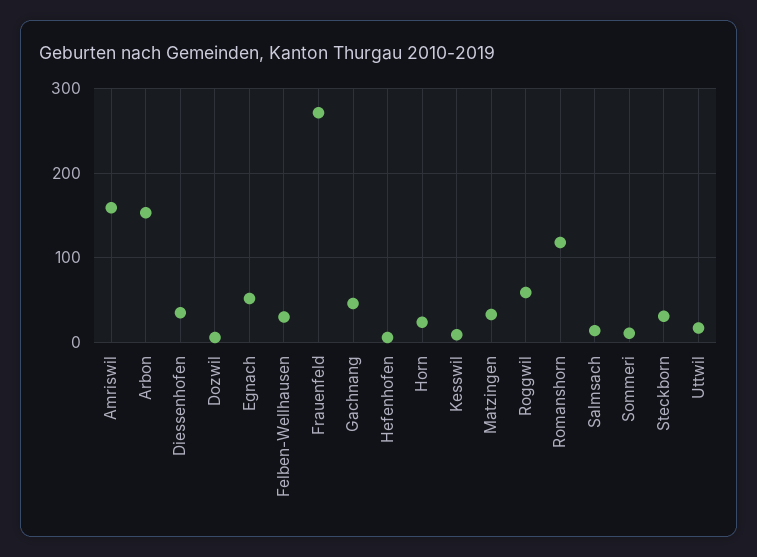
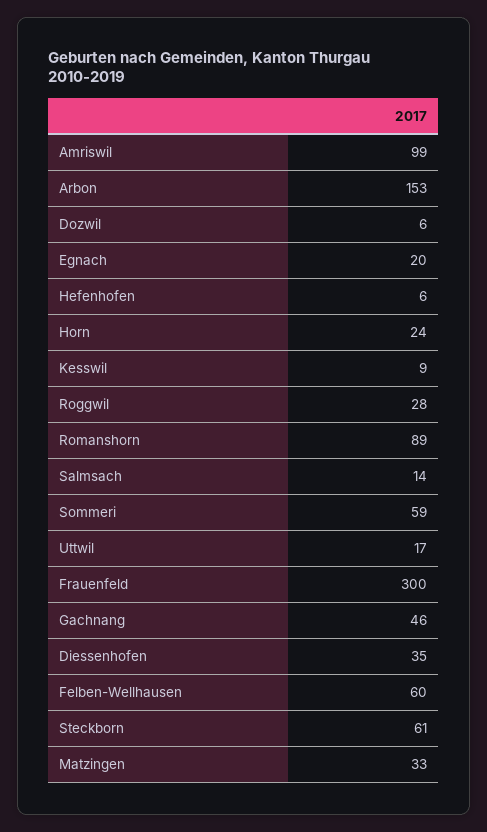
Amriswil: 160 -> 99
Egnach: 50 -> 20
Felben-Wellhausen: 30 -> 60
Frauenfeld: 270 -> 300
Roggwil: 60 -> 28
Romanshorn: 120 -> 89
Sommeri: 10 -> 59
Steckborn: 30 -> 61

